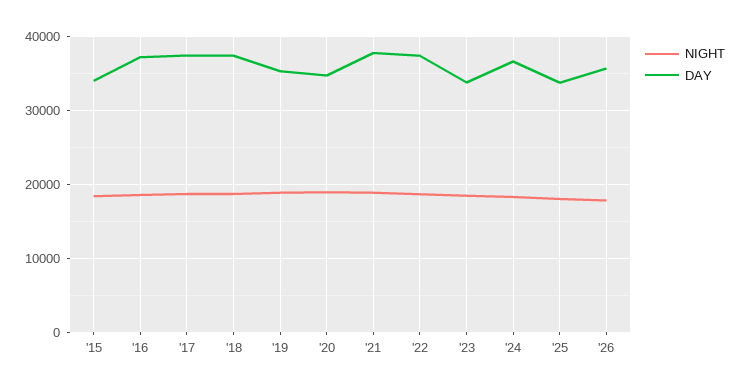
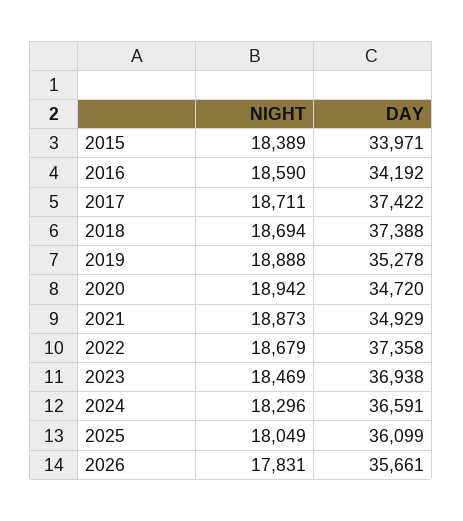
DAY, '16: 37000 -> 34192
DAY, '21: 38000 -> 34929
DAY, '23: 34000 -> 36938
DAY, '25: 34000 -> 36099

